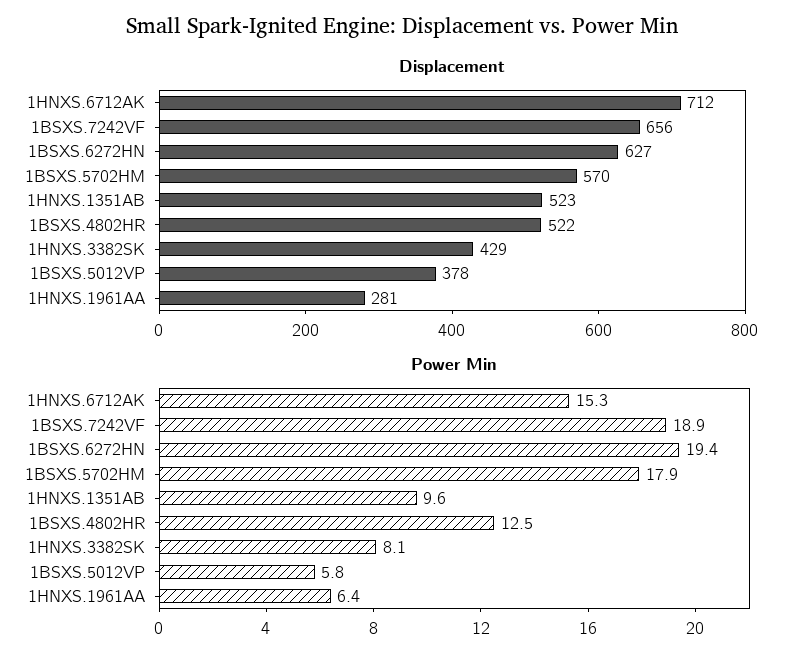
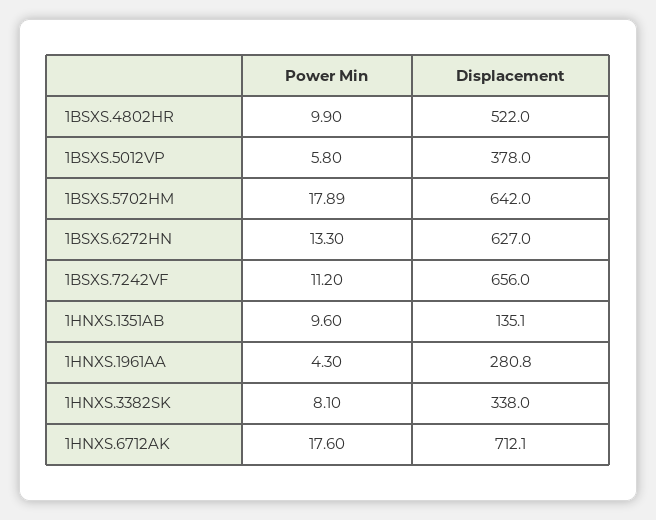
Displacement, 1BSXS.5702HM: 570 -> 642
Displacement, 1HNXS.1351AB: 523 -> 135.1
Displacement, 1HNXS.3382SK: 429 -> 338
Power Min, 1HNXS.6712AK: 15.3 -> 17.6
Power Min, 1BSXS.7242VF: 18.9 -> 11.2
Power Min, 1BSXS.6272HN: 19.4 -> 13.3
Power Min, 1BSXS.4802HR: 12.5 -> 9.9
Power Min, 1HNXS.1961AA: 6.4 -> 4.3

